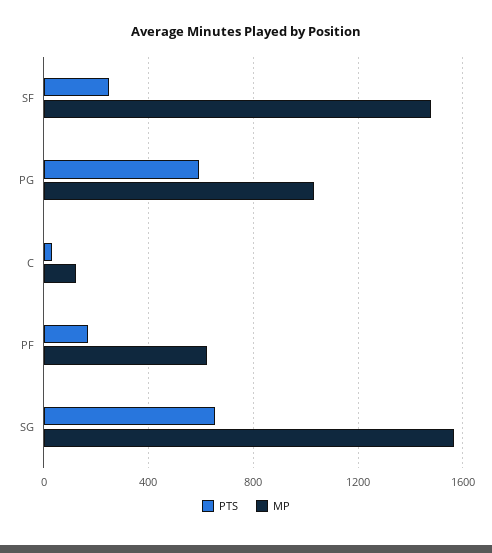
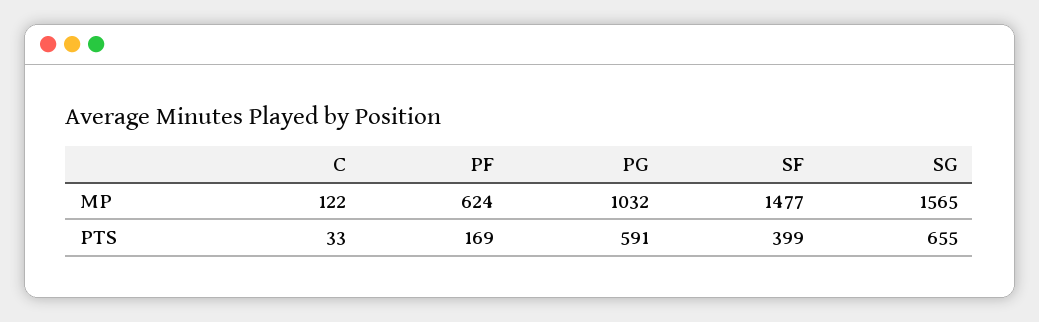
PTS, SF: 250 -> 399

